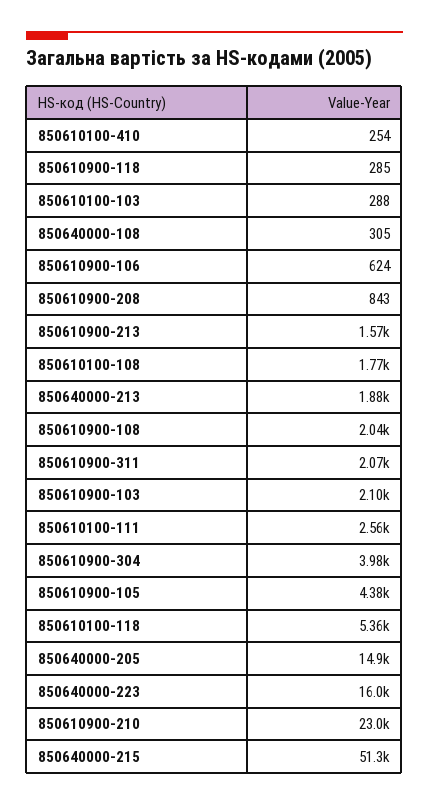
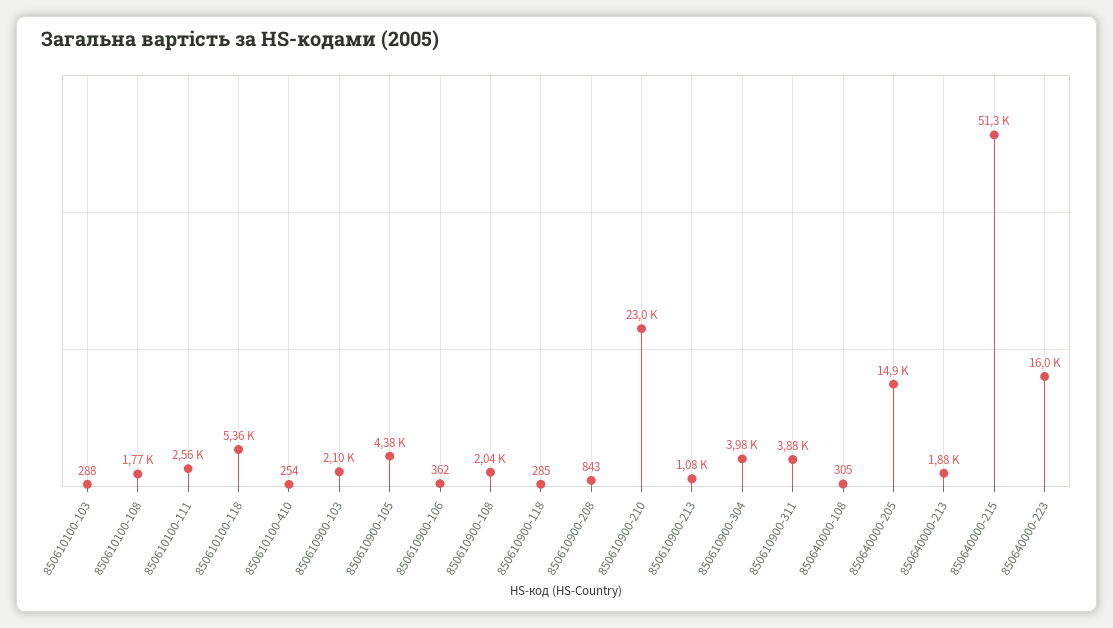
850610900-106: 624 -> 362
850610900-213: 1570 -> 1080
850610900-311: 2070 -> 3880

